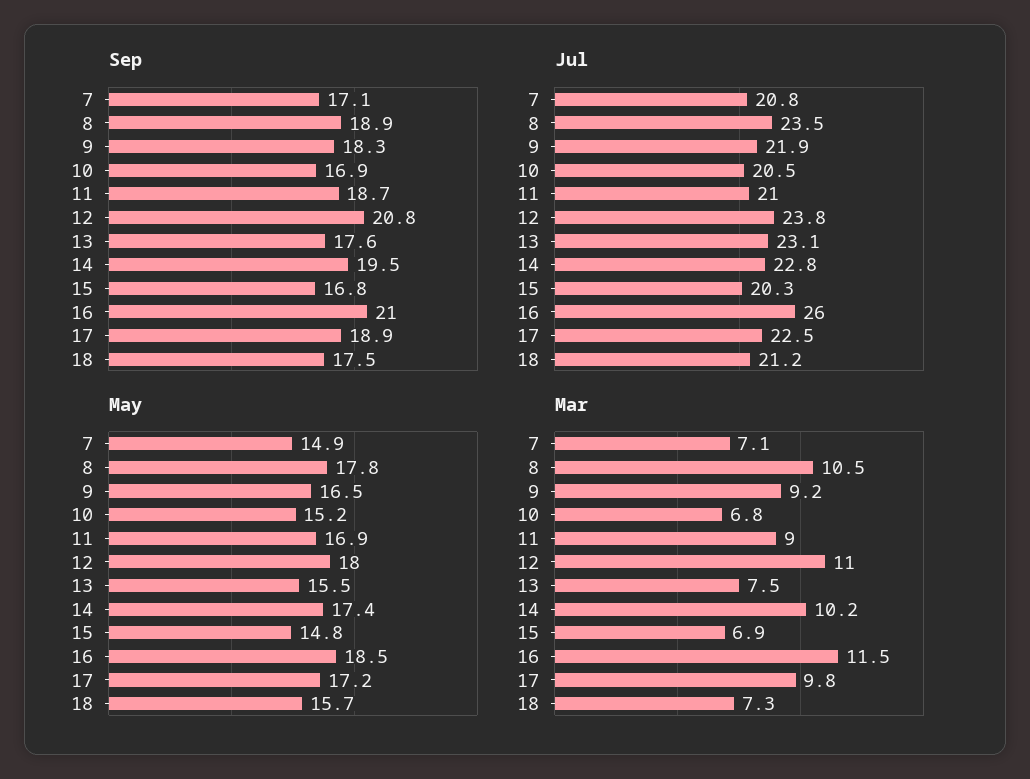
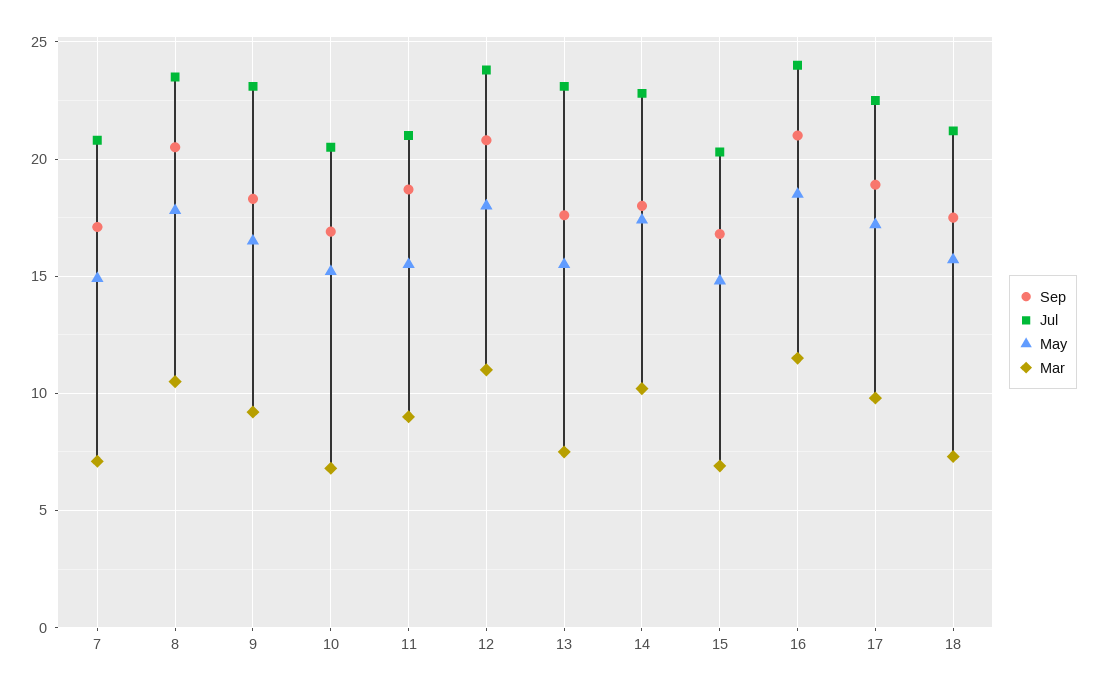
Sep, 8: 18.9 -> 20.5
Sep, 14: 19.5 -> 18
Jul, 9: 21.9 -> 23
Jul, 16: 26 -> 24
May, 11: 16.9 -> 15.5

